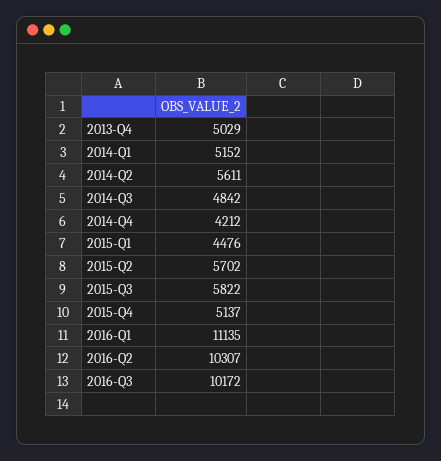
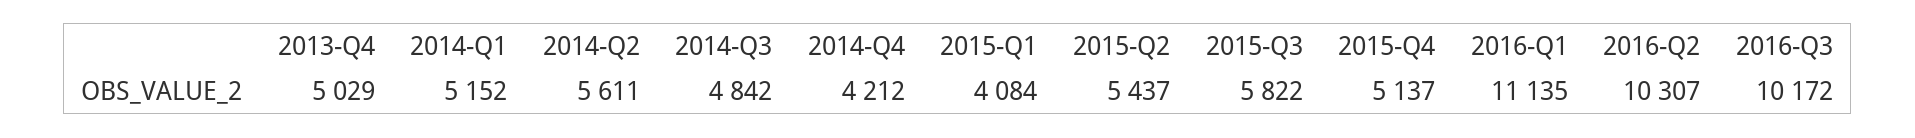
2015-Q1: 4476 -> 4084
2015-Q2: 5702 -> 5437

